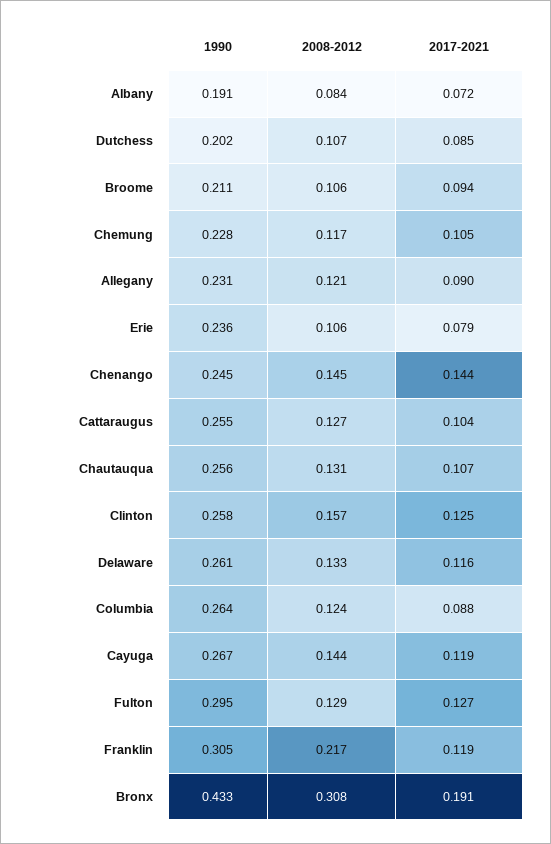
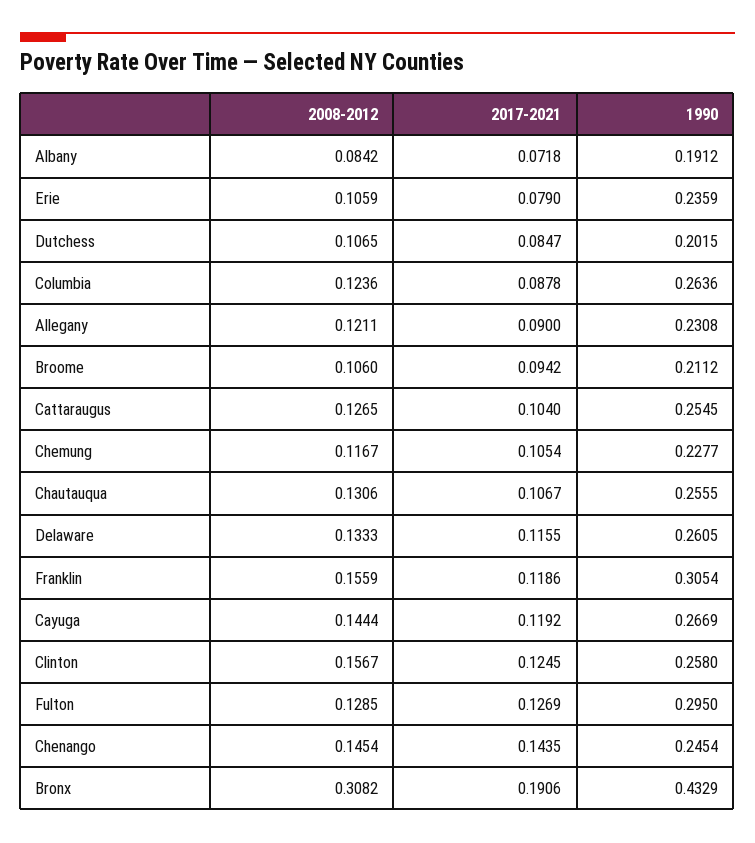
2008-2012, Franklin: 0.217 -> 0.1559

